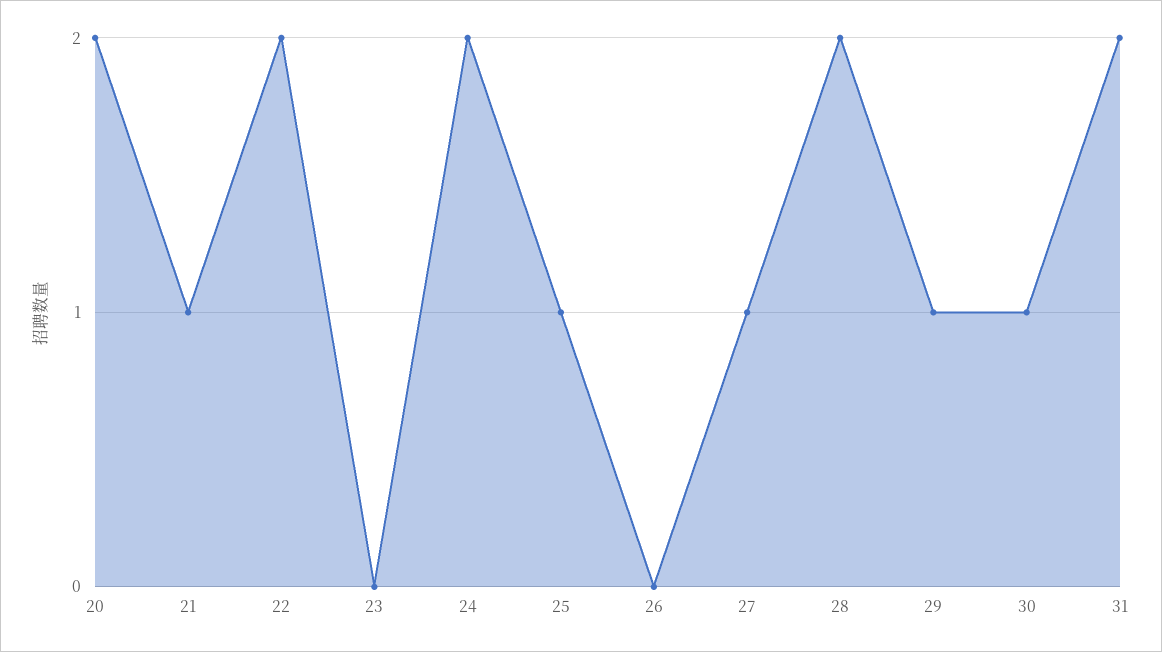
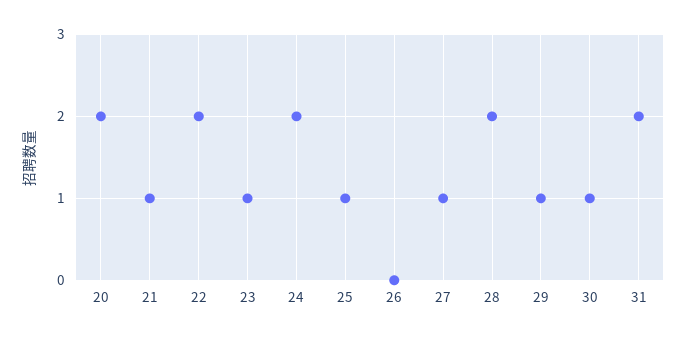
23: 0 -> 1

